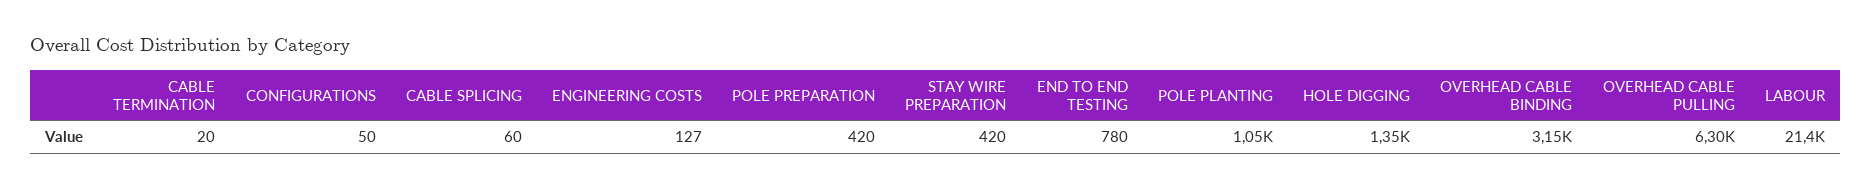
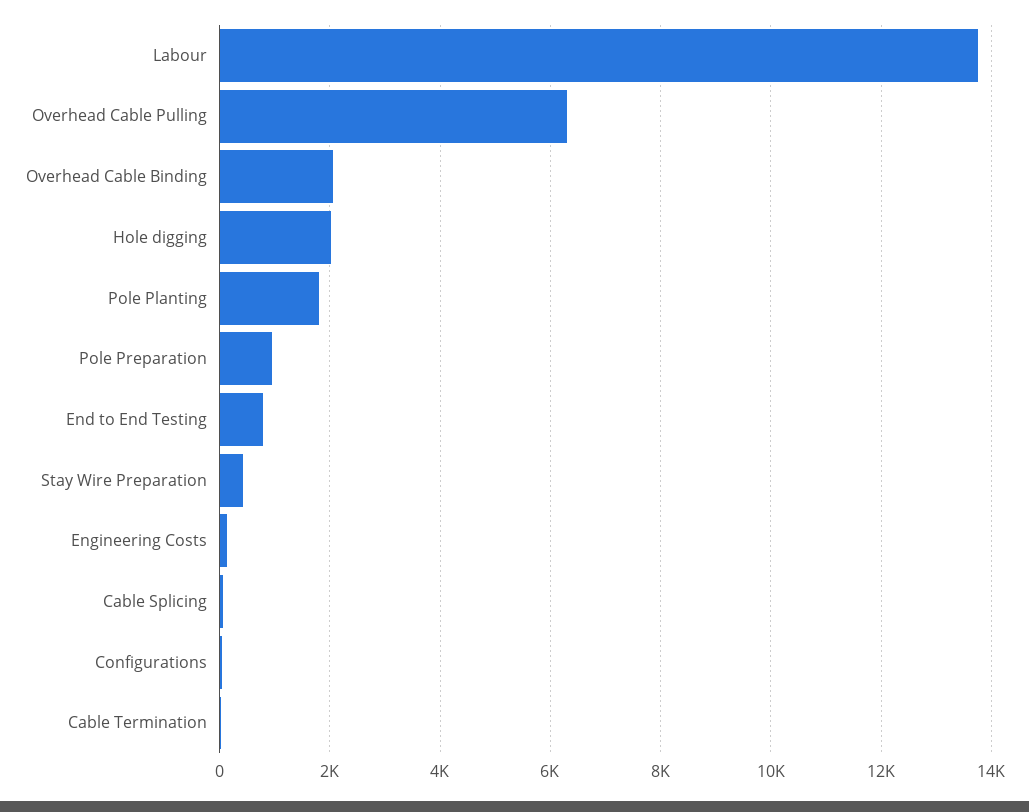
POLE PREPARATION: 420 -> 1000
POLE PLANTING: 1050 -> 1800
HOLE DIGGING: 1350 -> 2000
OVERHEAD CABLE BINDING: 3150 -> 2000
LABOUR: 21400 -> 13800

